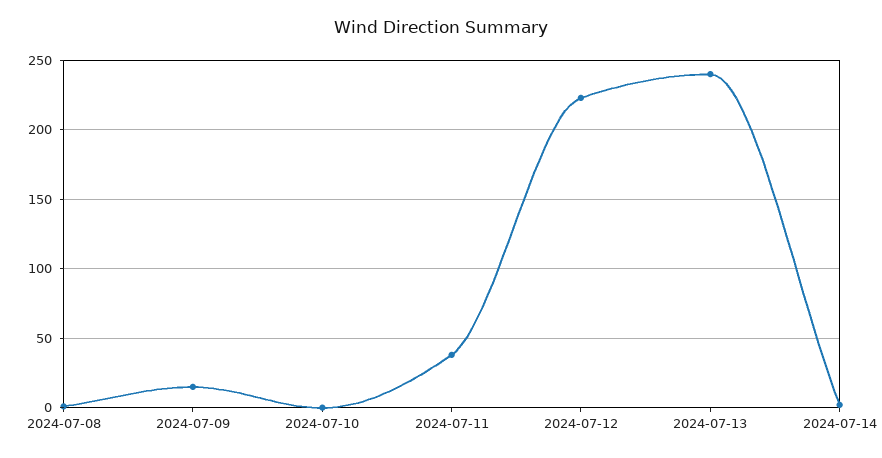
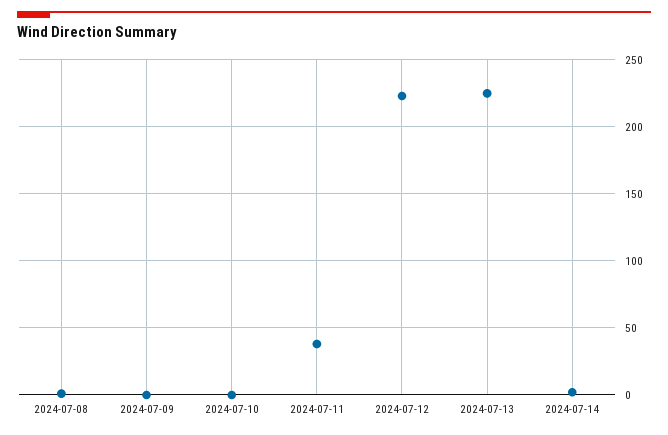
2024-07-09: 15 -> 0
2024-07-13: 240 -> 225

